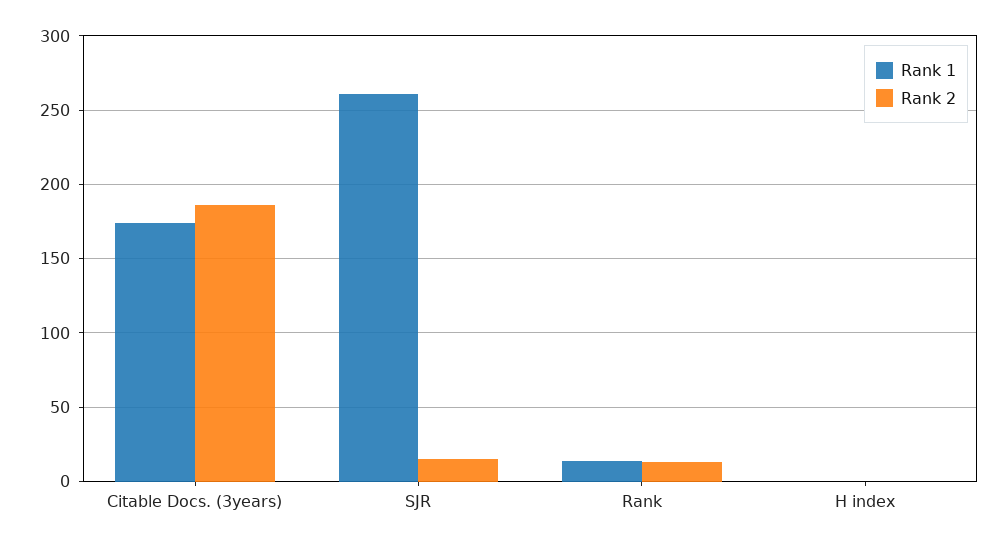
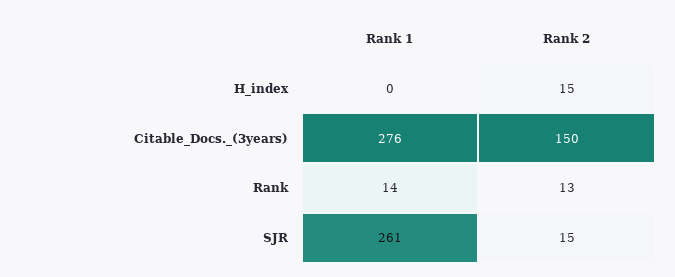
Rank 1, Citable Docs. (3years): 175 -> 276
Rank 2, Citable Docs. (3years): 185 -> 150
Rank 2, H index: 0 -> 15

